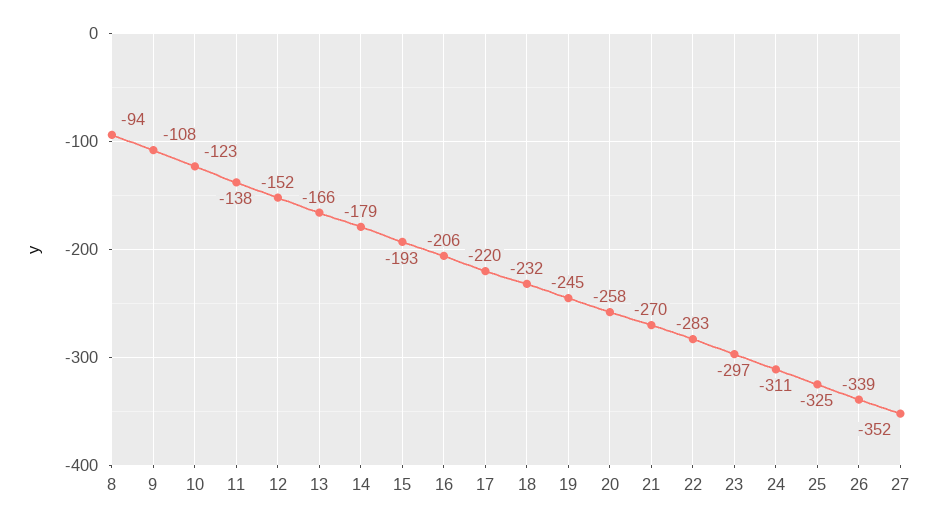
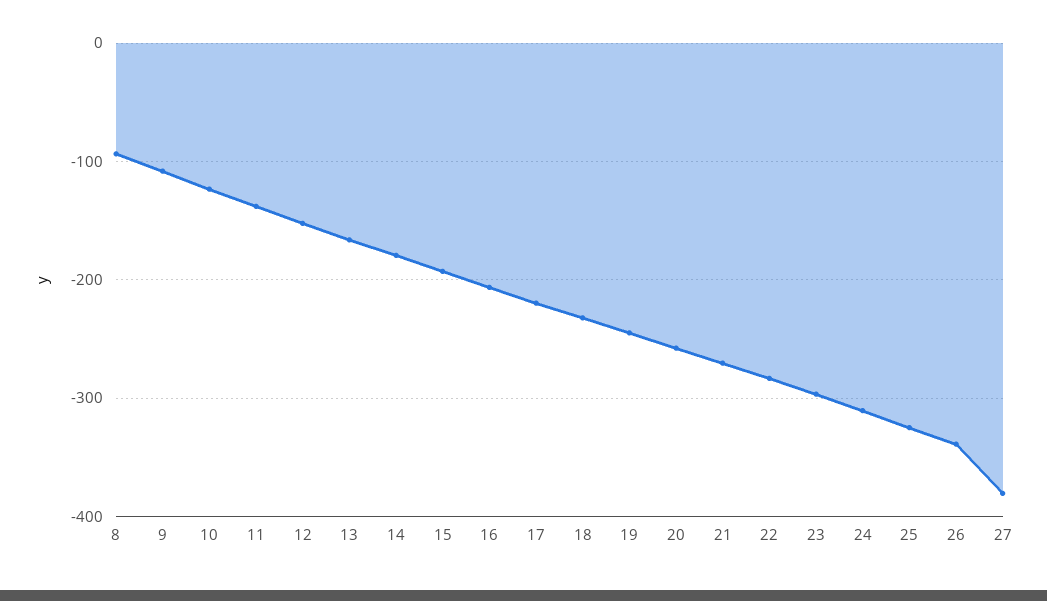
27: -352 -> -380

